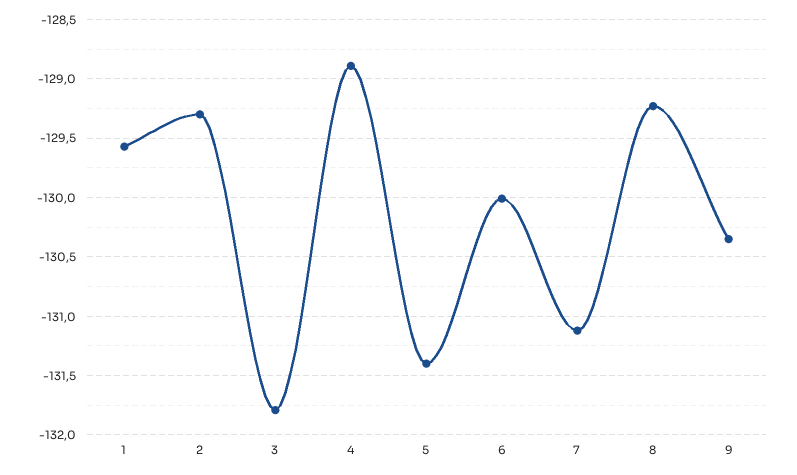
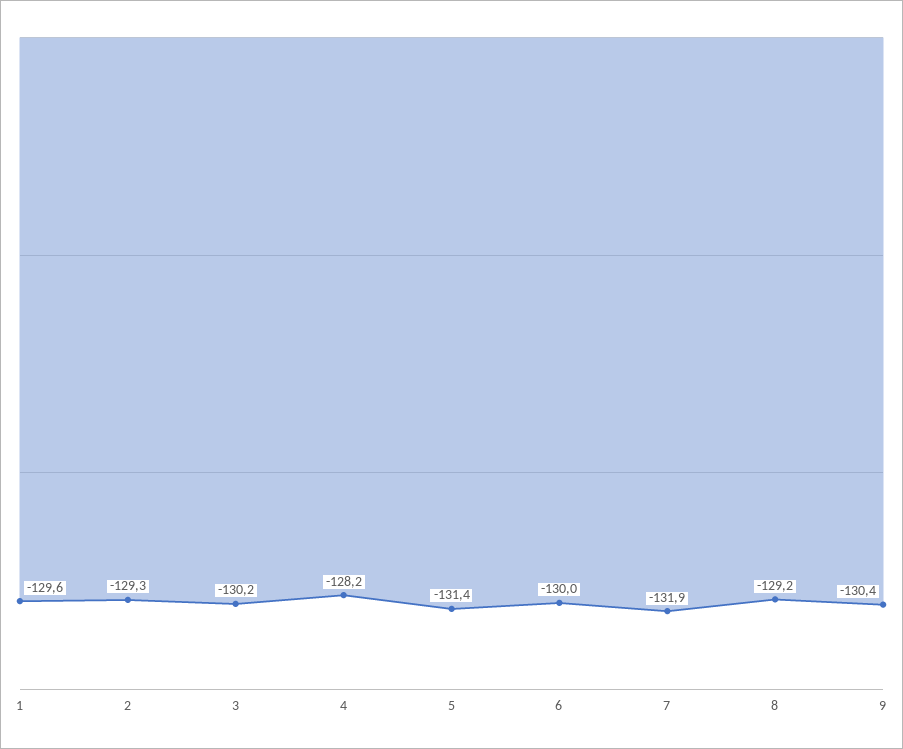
3: -131.8 -> -130.2
4: -128.9 -> -128.2
7: -131.1 -> -131.9

